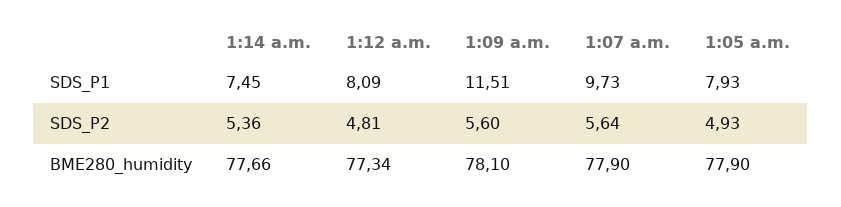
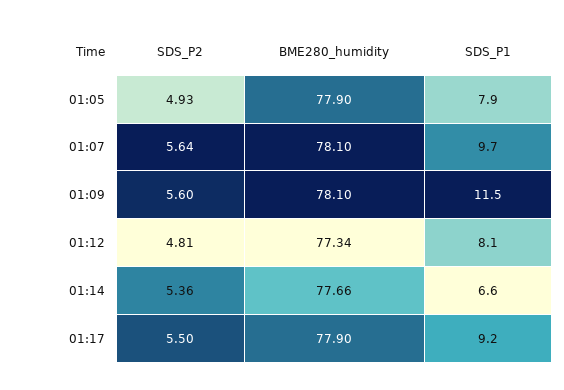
1:14 a.m., SDS_P1: 7.45 -> 6.6
1:07 a.m., BME280_humidity: 77.9 -> 78.1
01:17, SDS_P2: none -> 5.5
01:17, BME280_humidity: none -> 77.9
01:17, SDS_P1: none -> 9.2

